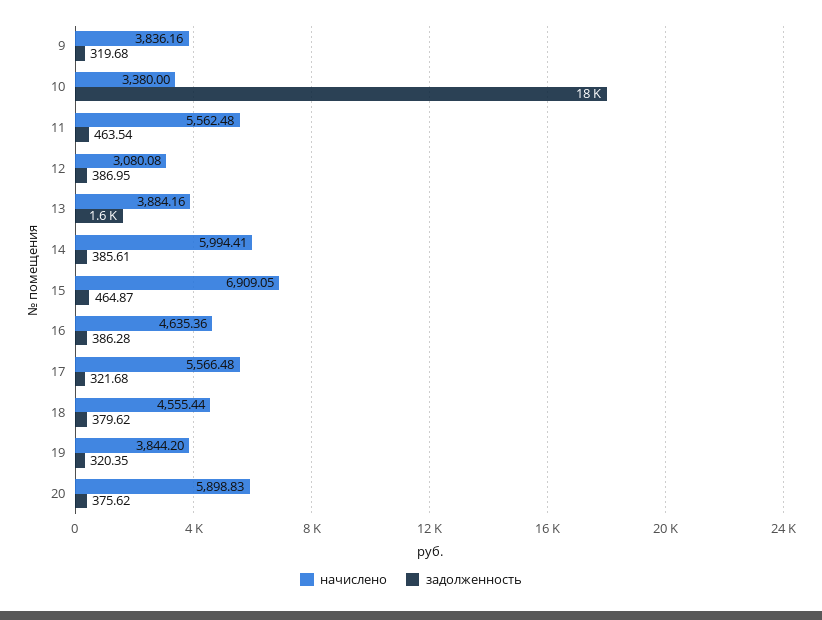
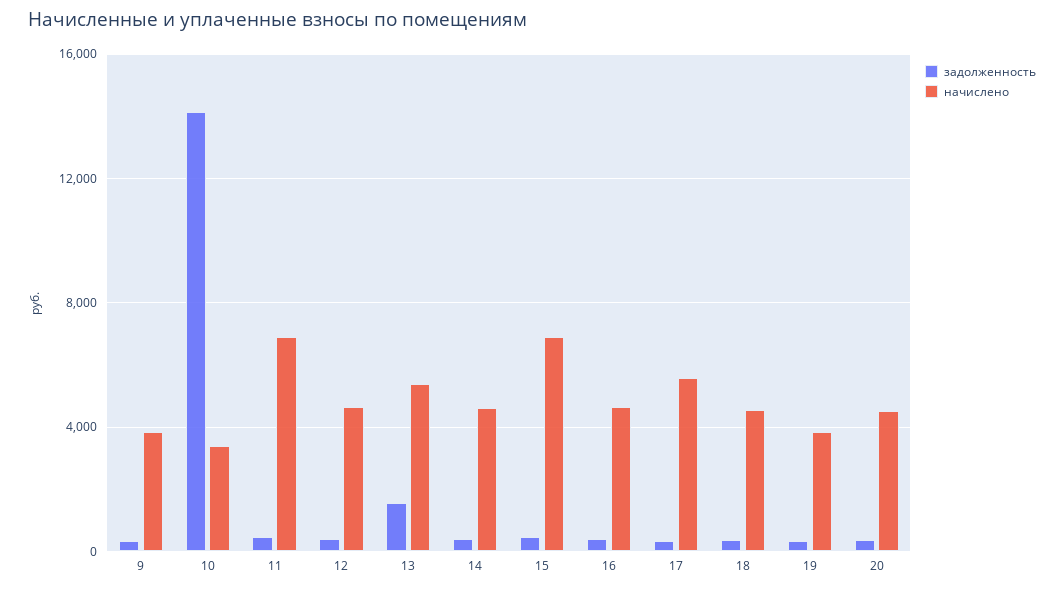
задолженность, 10: 18000 -> 14000
начислено, 11: 5562.48 -> 7000
начислено, 12: 3080.08 -> 4500
начислено, 13: 3884.16 -> 5500
начислено, 14: 5994.41 -> 4500
начислено, 20: 5898.83 -> 4500

